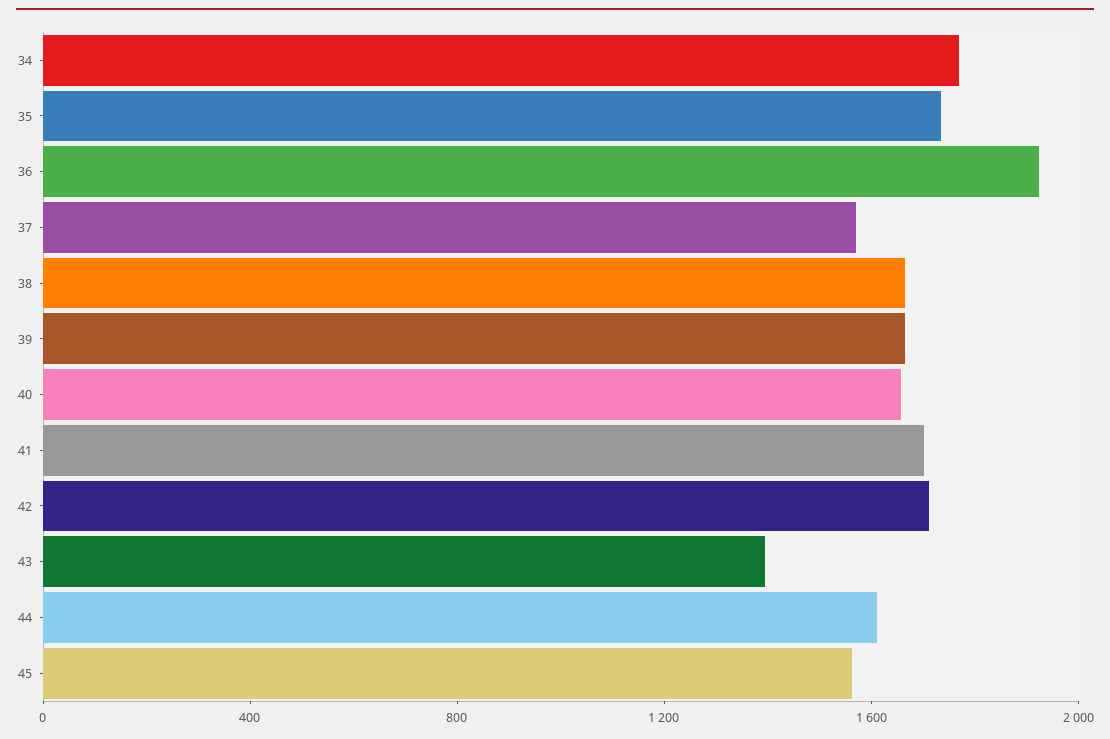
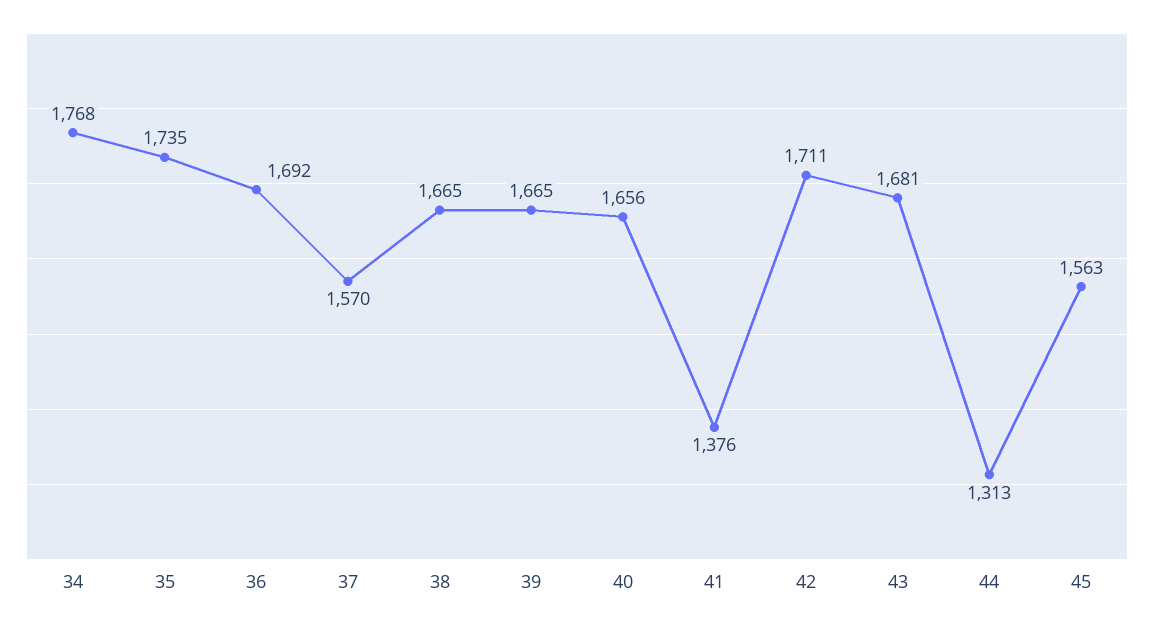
36: 1900 -> 1692
41: 1700 -> 1376
43: 1400 -> 1681
44: 1600 -> 1313

